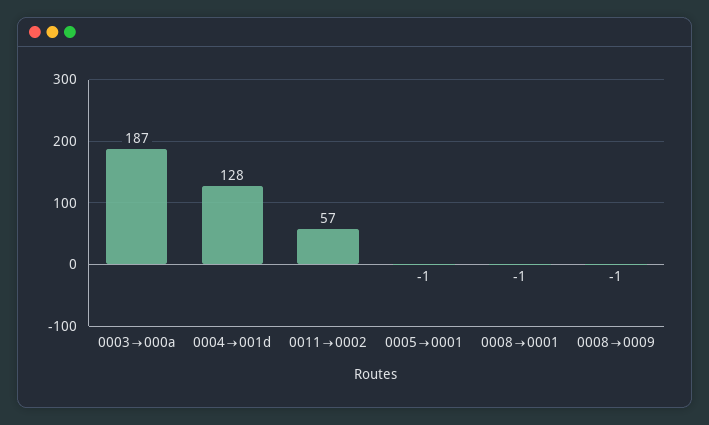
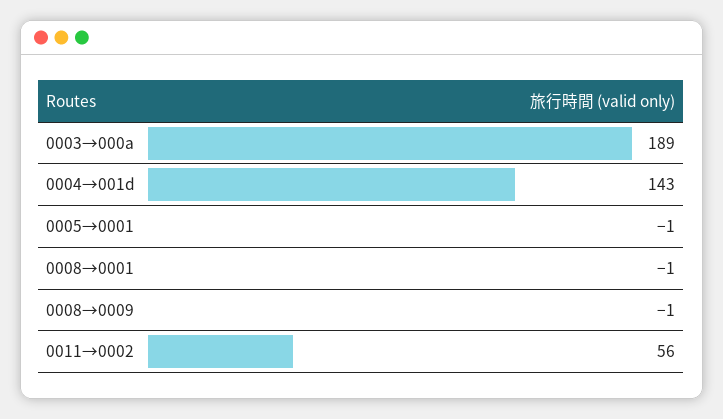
0003→000a: 187 -> 189
0004→001d: 128 -> 143
0011→0002: 57 -> 56

